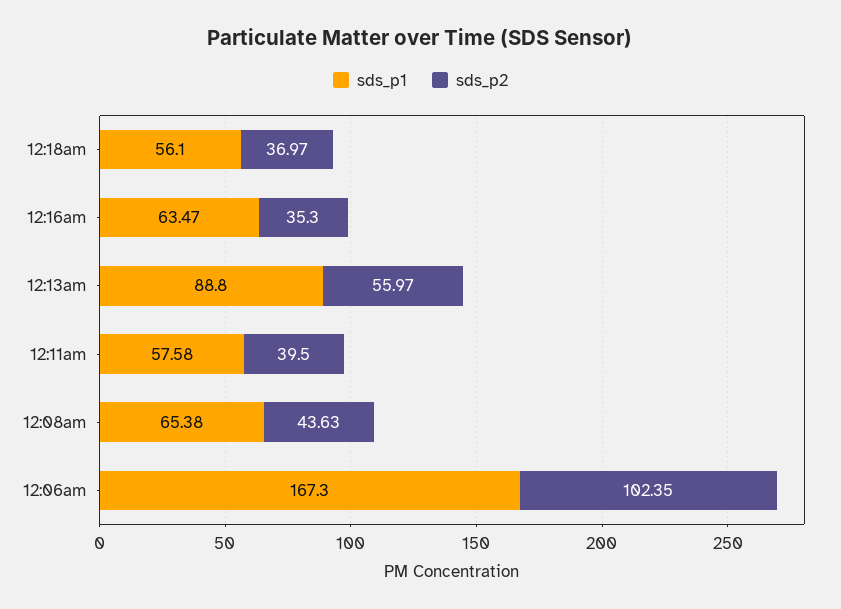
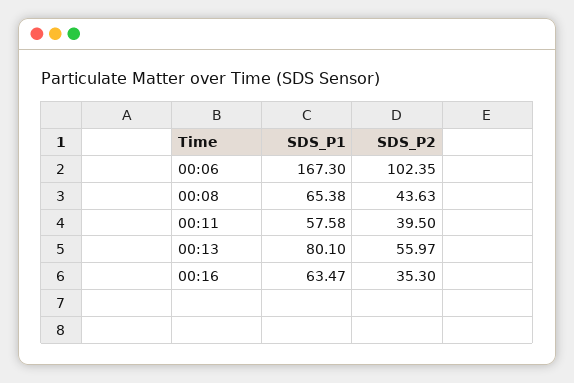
sds_p1, 12:18am: 56.1 -> none
sds_p2, 12:18am: 36.97 -> none
sds_p1, 12:13am: 88.8 -> 80.1

